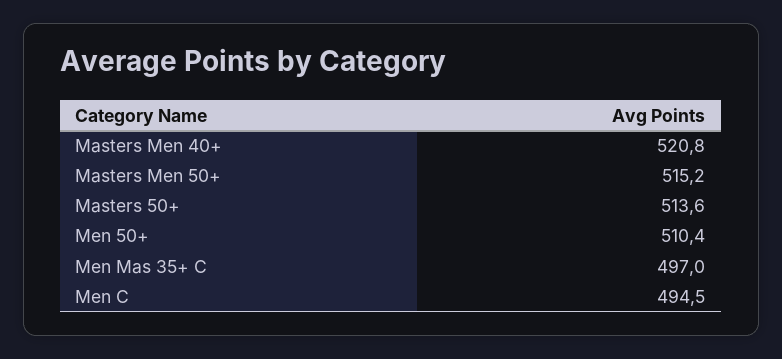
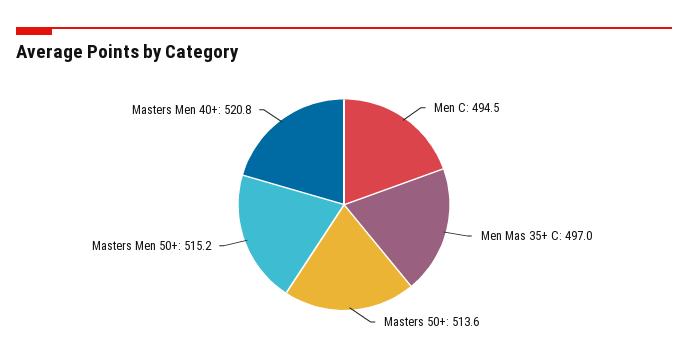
Men 50+: 510.4 -> none

